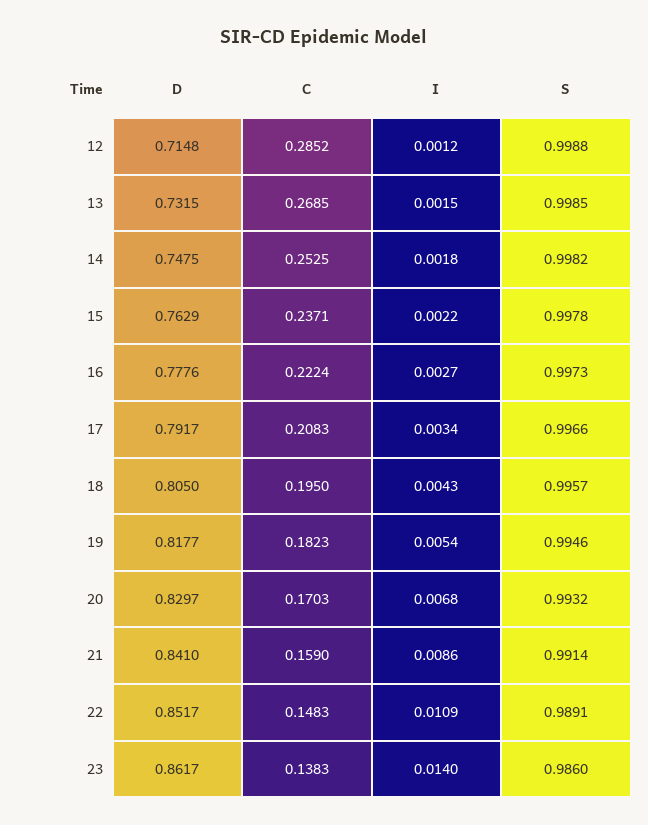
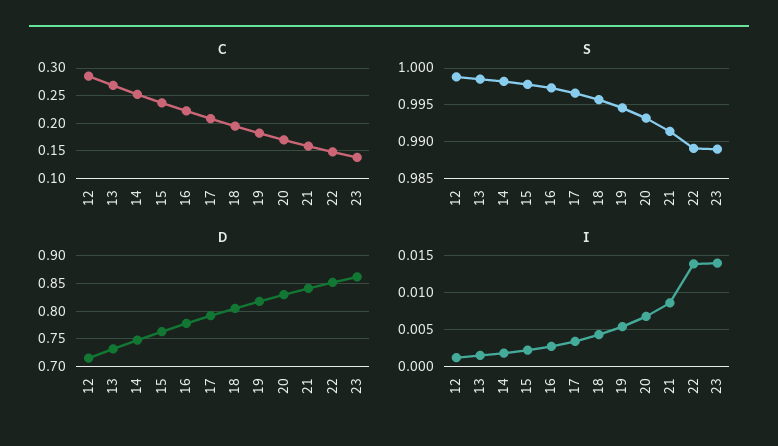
I, 22: 0.0109 -> 0.014
S, 23: 0.986 -> 0.989

